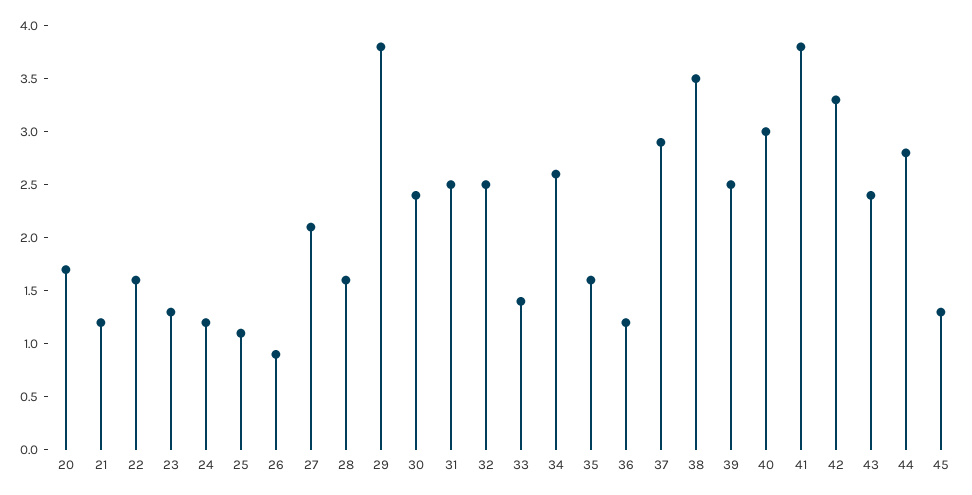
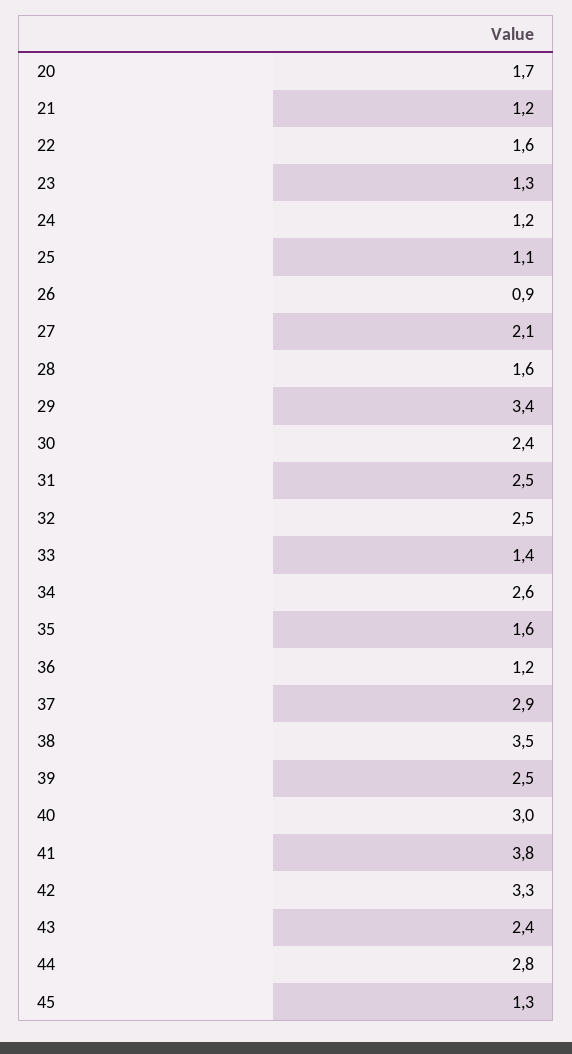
29: 3.8 -> 3.4

